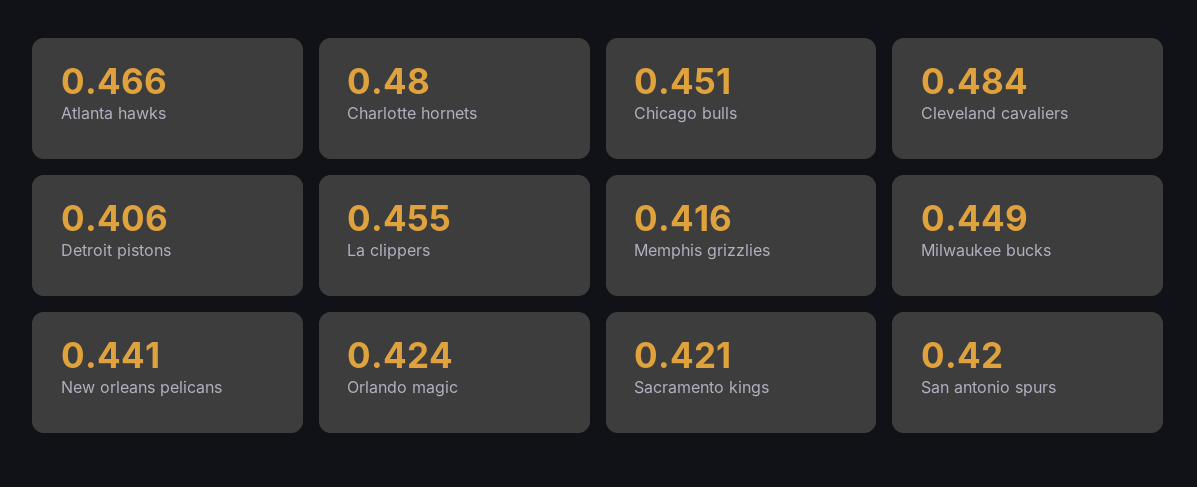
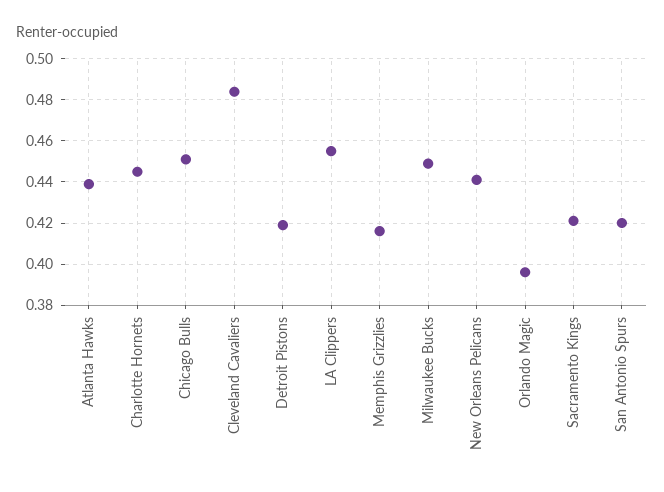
Atlanta hawks: 0.466 -> 0.44
Charlotte hornets: 0.48 -> 0.445
Detroit pistons: 0.406 -> 0.42
Orlando magic: 0.424 -> 0.395

